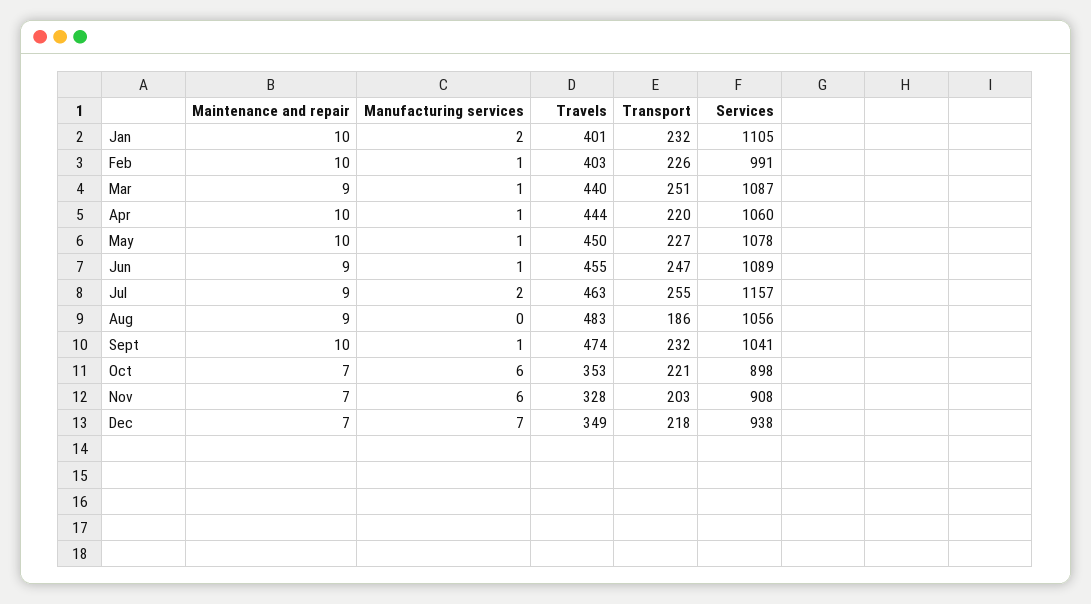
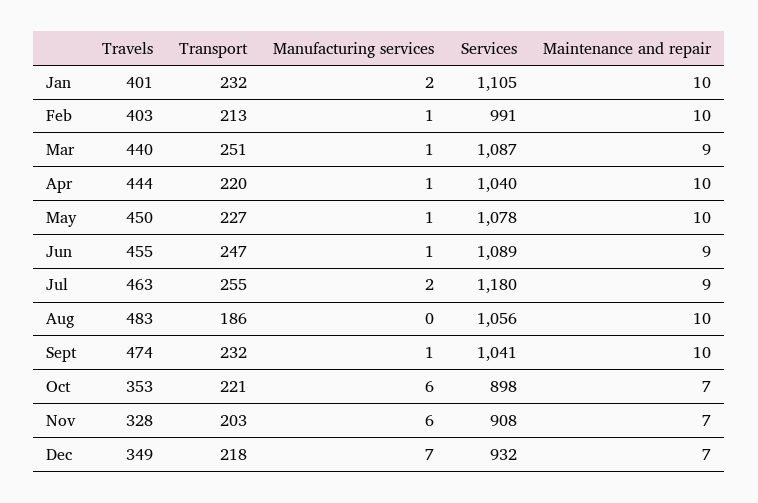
Transport, Feb: 226 -> 213
Services, Apr: 1060 -> 1040
Services, Jul: 1157 -> 1180
Maintenance and repair, Aug: 9 -> 10
Services, Dec: 938 -> 932

